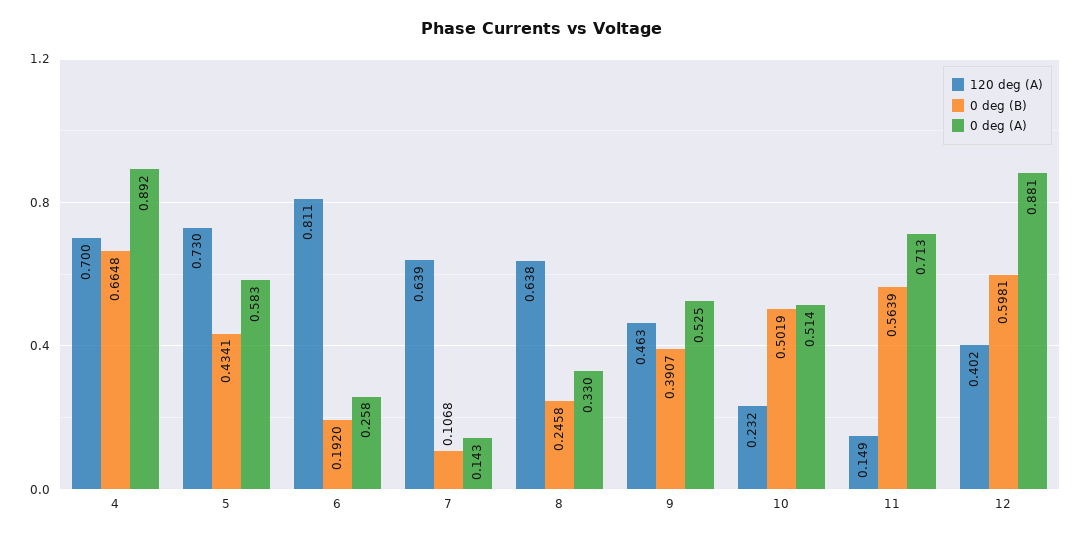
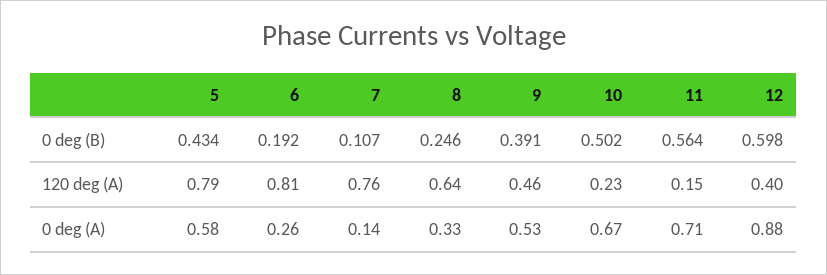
120 deg (A), 4: 0.7 -> none
0 deg (B), 4: 0.6648 -> none
0 deg (A), 4: 0.892 -> none
120 deg (A), 5: 0.73 -> 0.79
120 deg (A), 7: 0.639 -> 0.76
0 deg (A), 10: 0.514 -> 0.67

